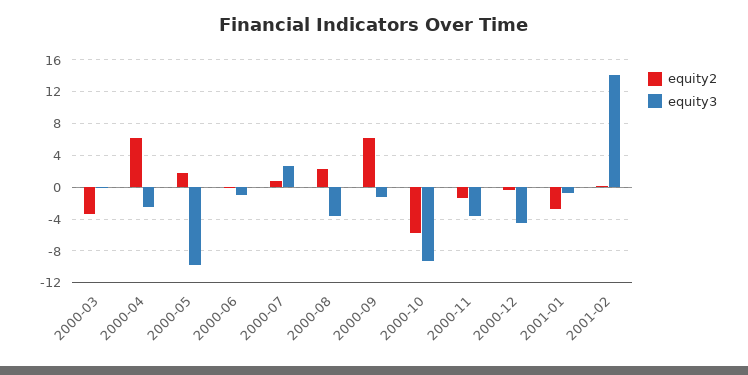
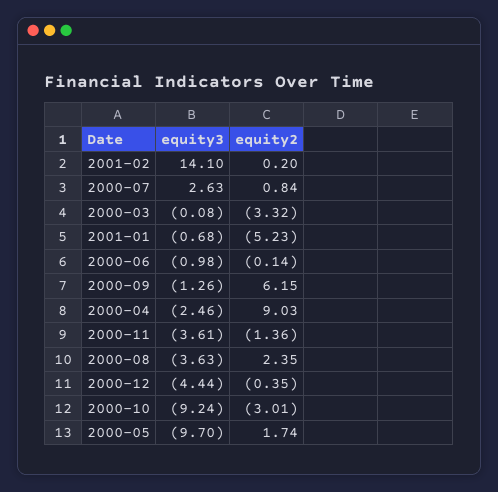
equity2, 2000-04: 6 -> 9.03
equity2, 2000-10: -6 -> -3.01
equity2, 2001-01: -3 -> -5.23

